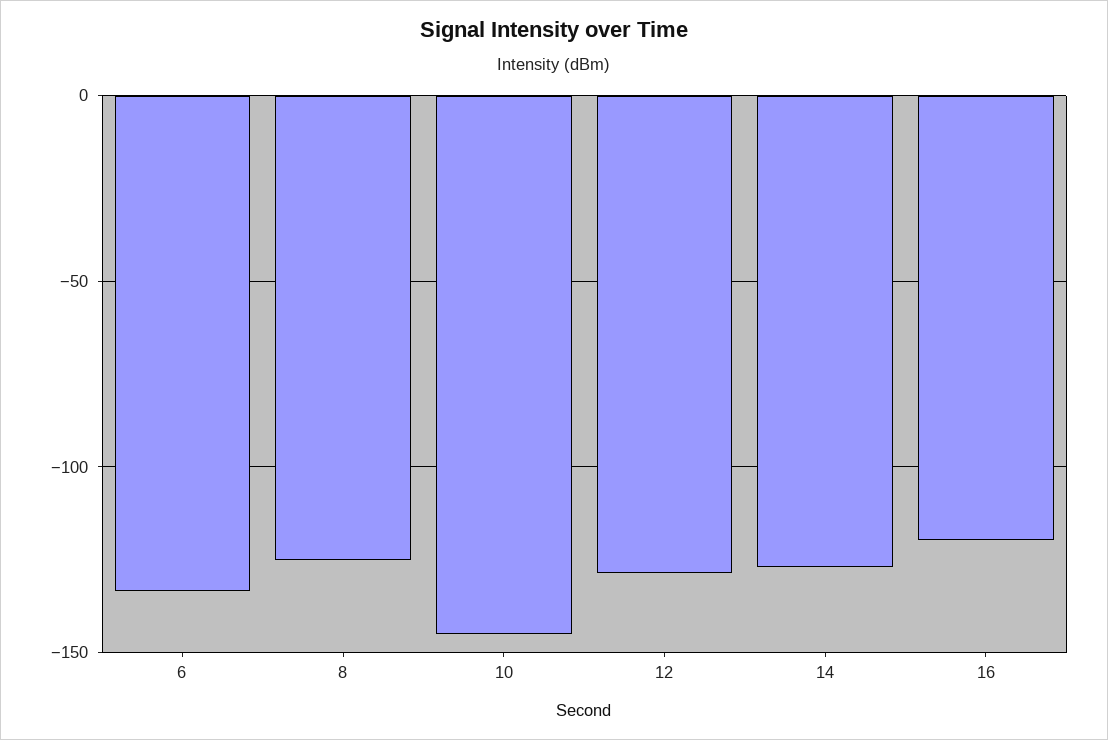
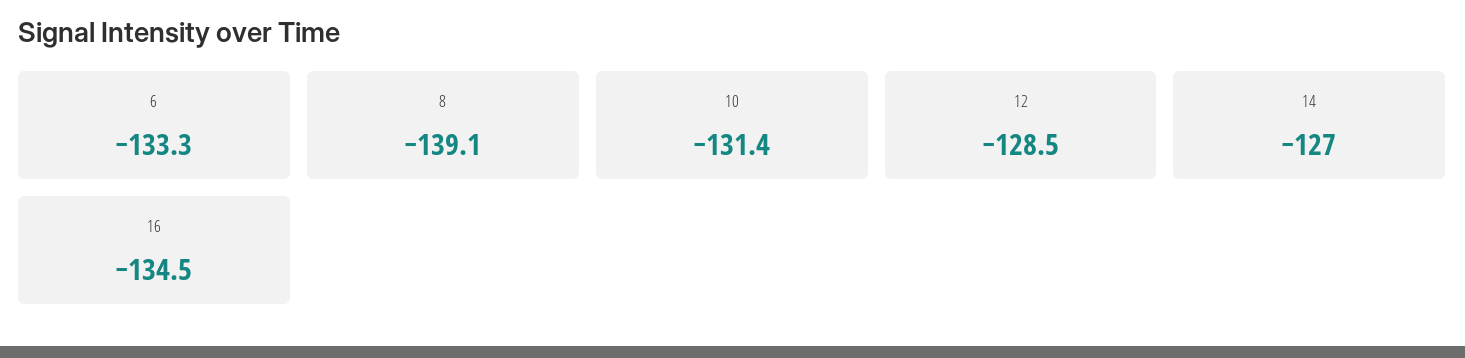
8: -125 -> -139.1
10: -145 -> -131.4
16: -120 -> -134.5

